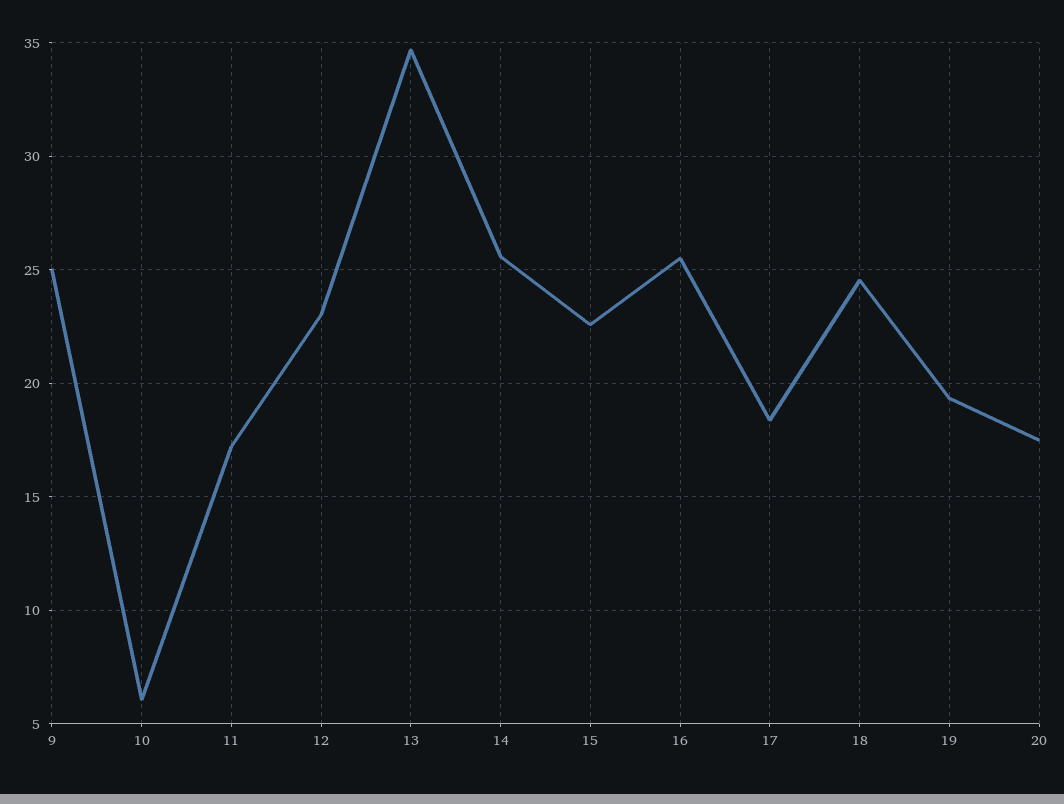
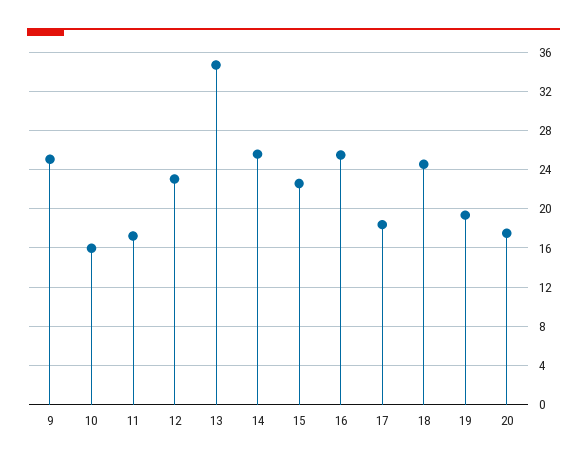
10: 6 -> 16

